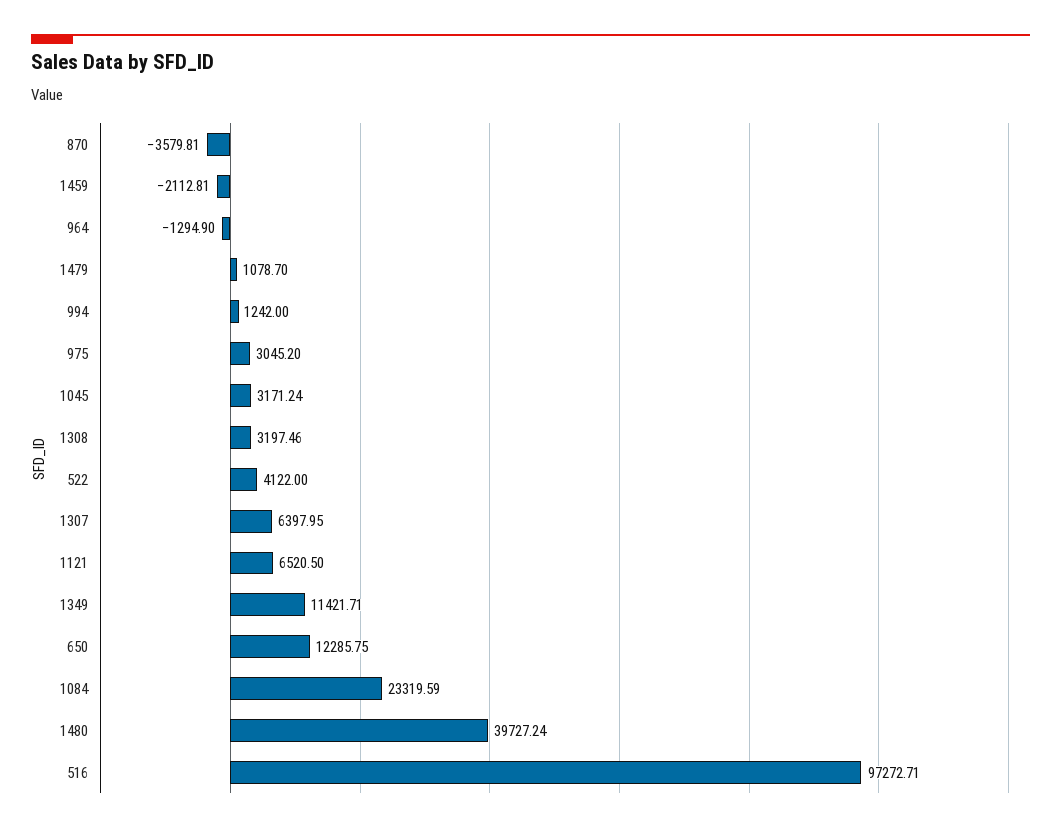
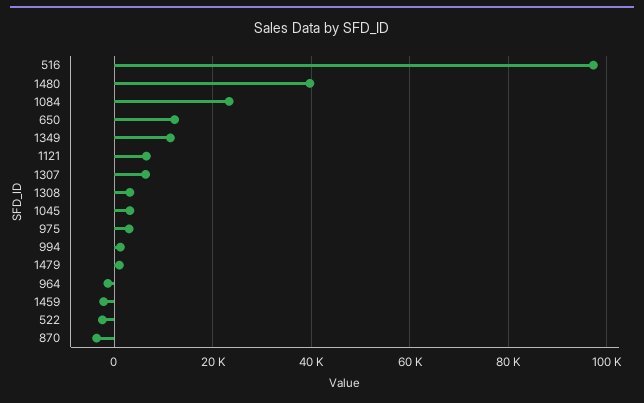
522: 4122 -> -2000

